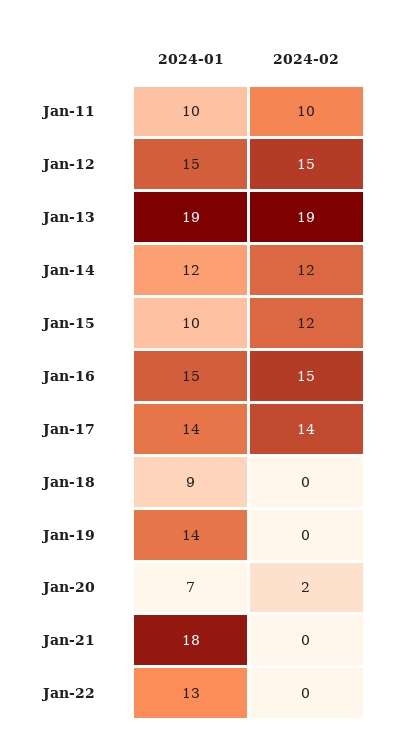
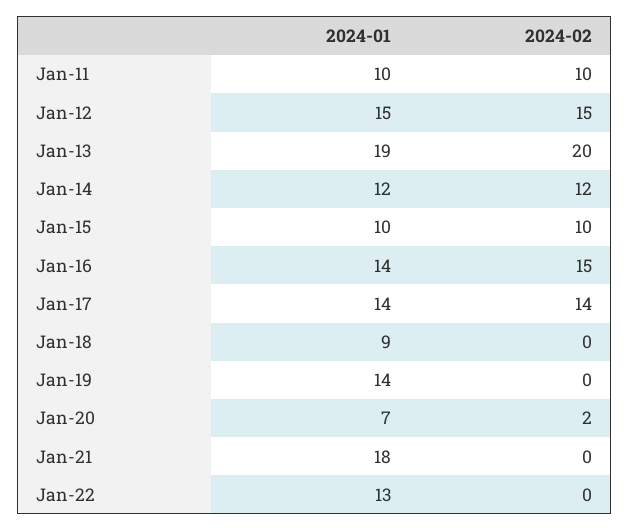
2024-02, Jan-13: 19 -> 20
2024-02, Jan-15: 12 -> 10
2024-01, Jan-16: 15 -> 14

